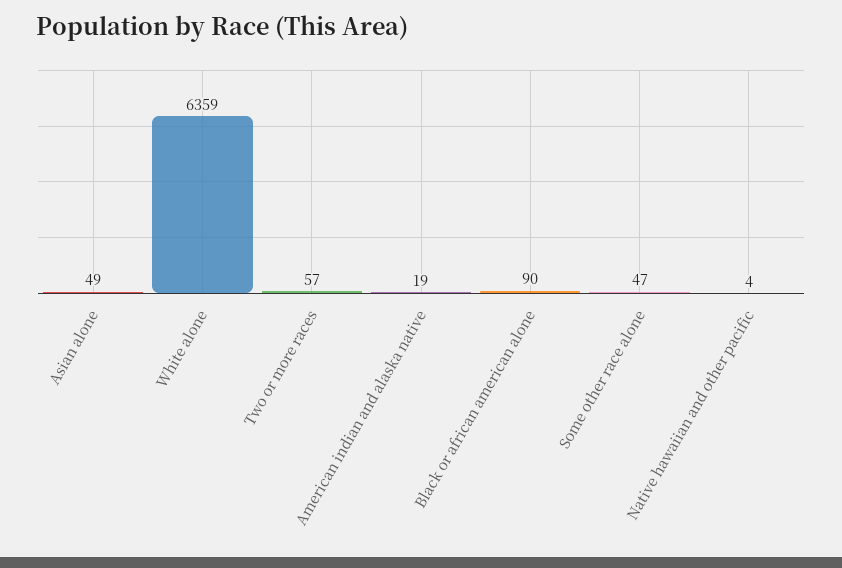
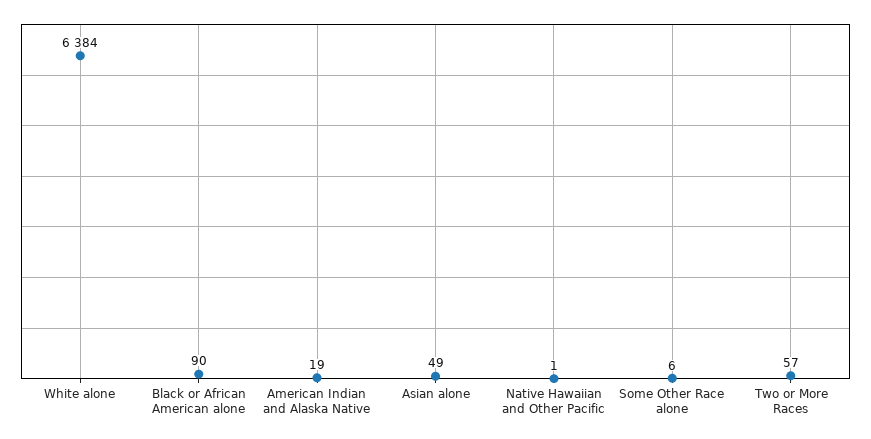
White alone: 6359 -> 6384
Some other race alone: 47 -> 6
Native hawaiian and other pacific: 4 -> 1

